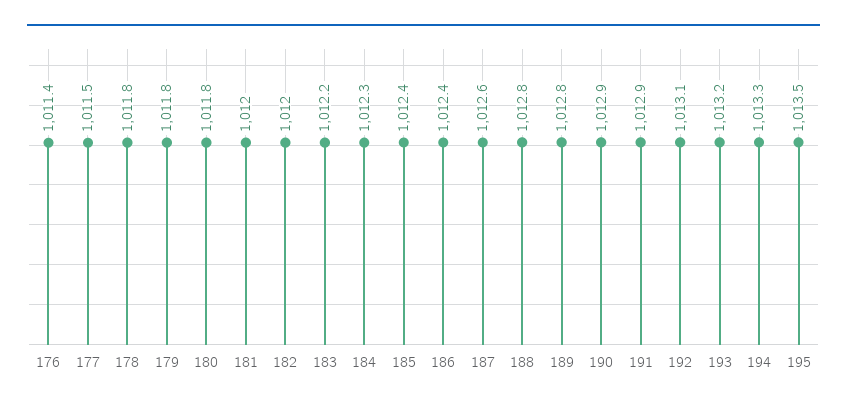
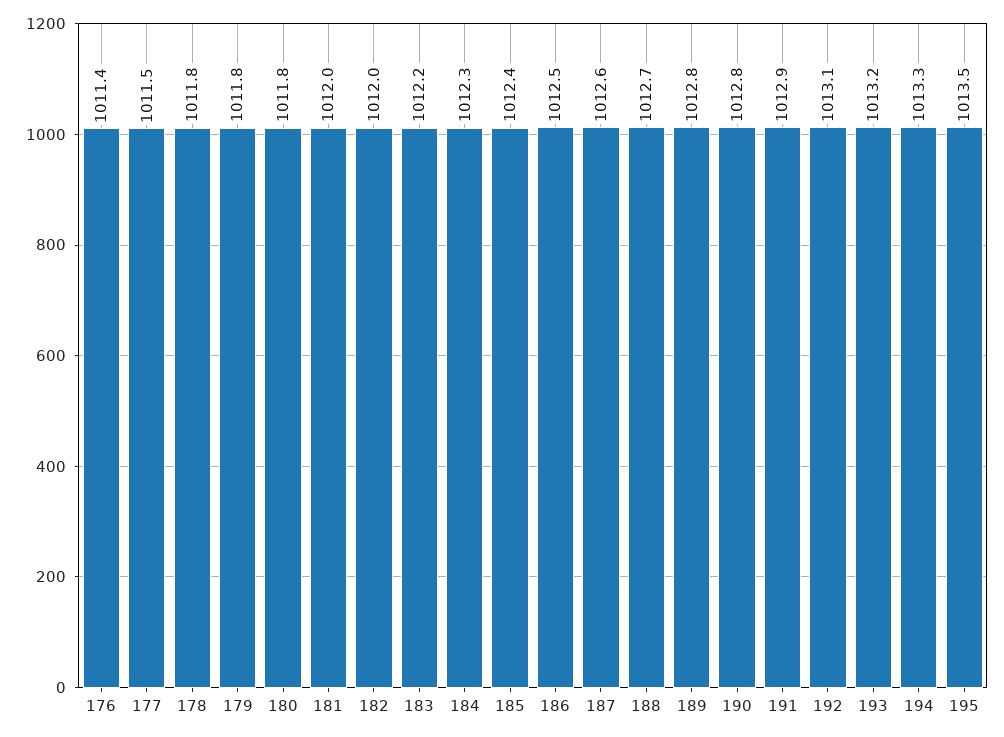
186: 1012.4 -> 1012.5
188: 1012.8 -> 1012.7
190: 1012.9 -> 1012.8

